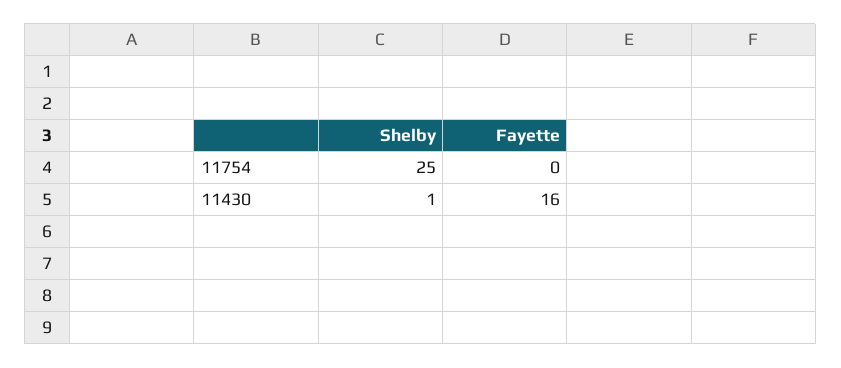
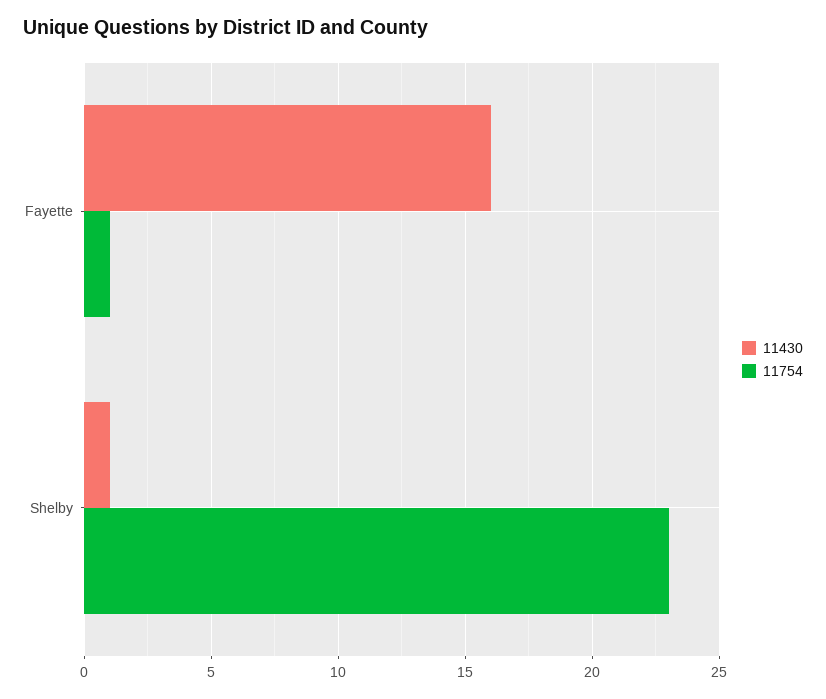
11754, Shelby: 25 -> 23
11754, Fayette: 0 -> 1

